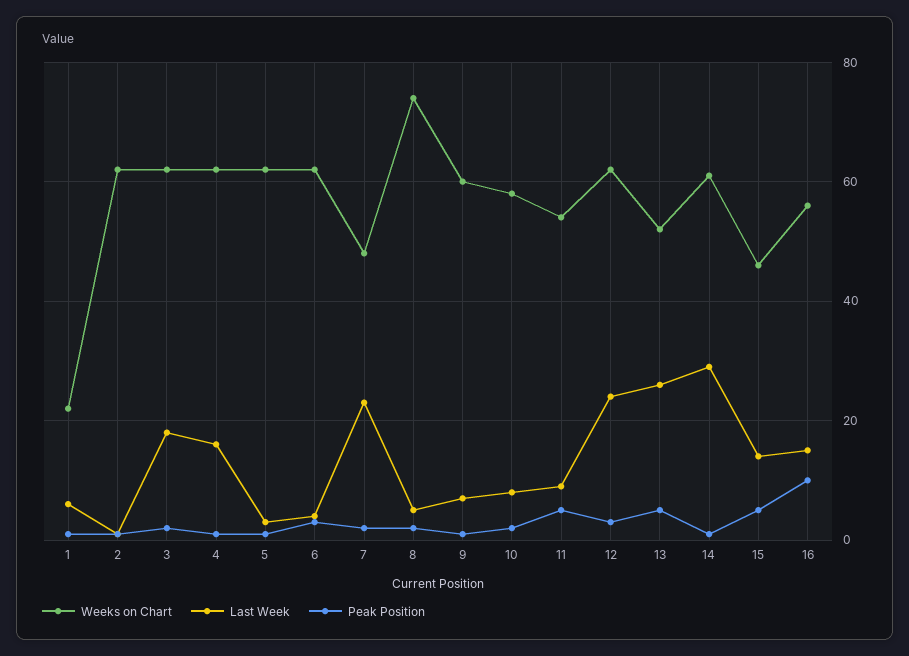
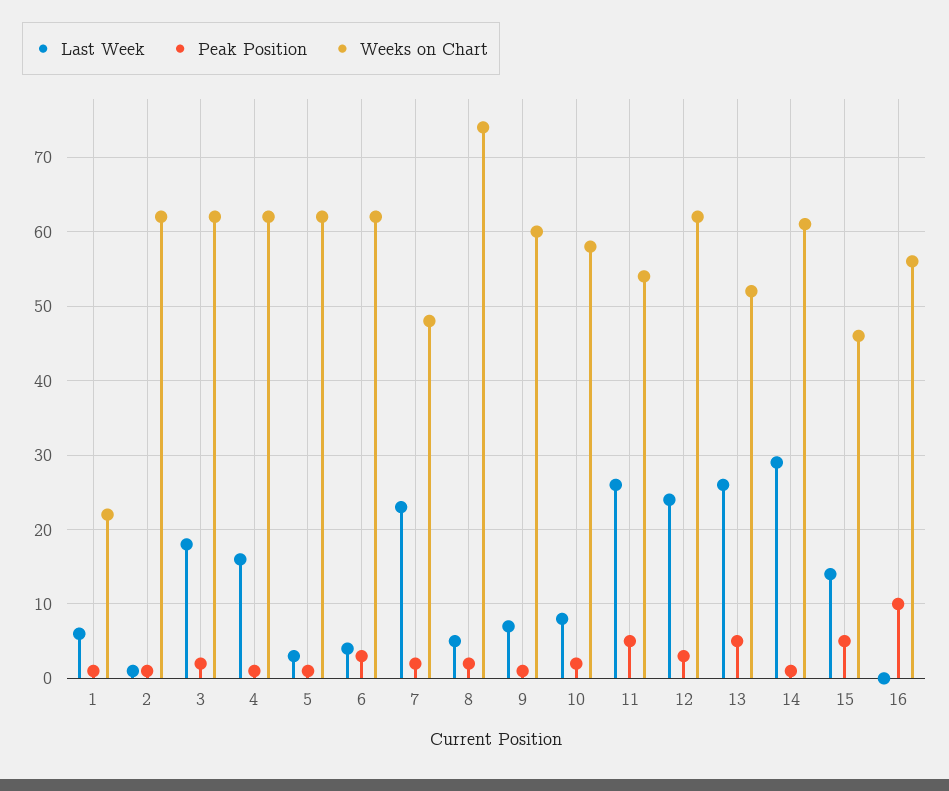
Last Week, 11: 10 -> 26
Last Week, 16: 15 -> 0

